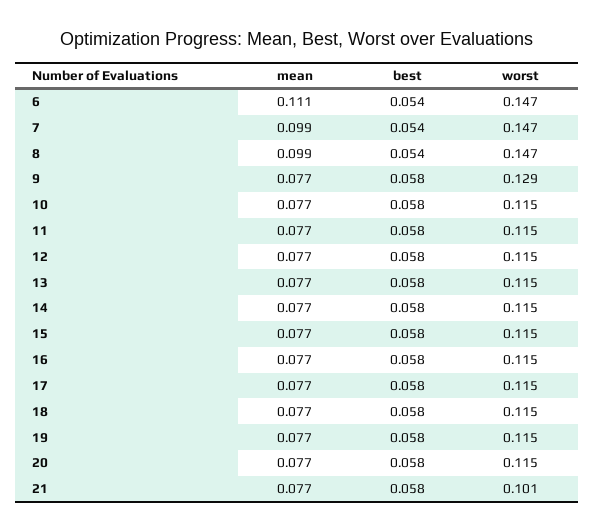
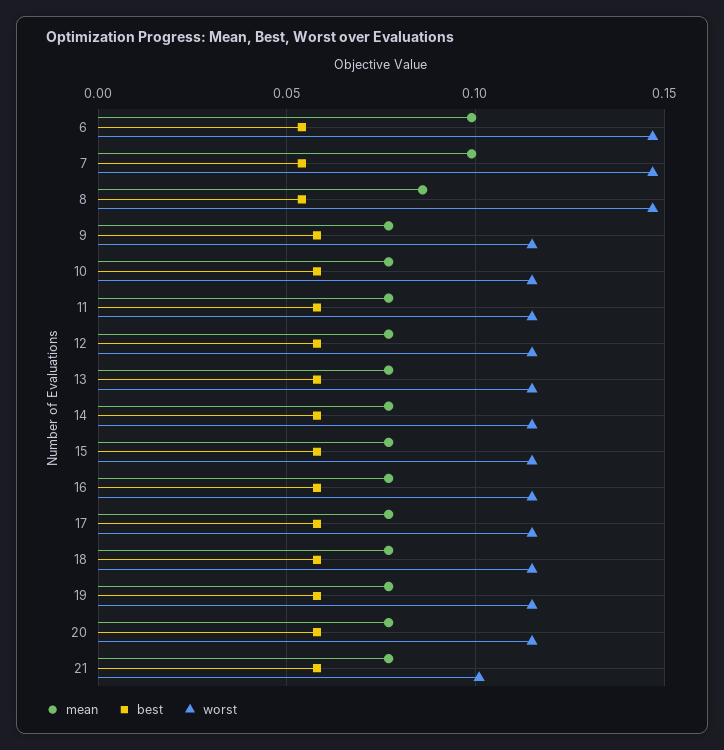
mean, 6: 0.111 -> 0.1
mean, 8: 0.099 -> 0.085
worst, 9: 0.129 -> 0.115

